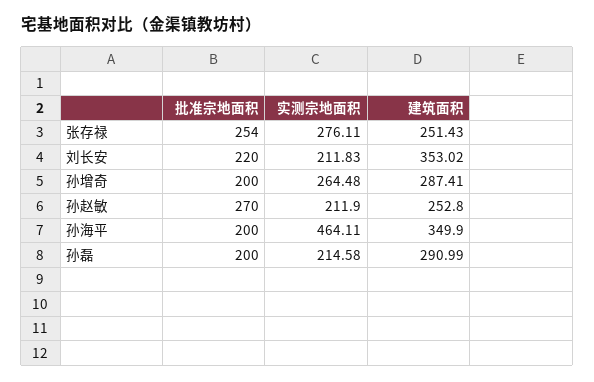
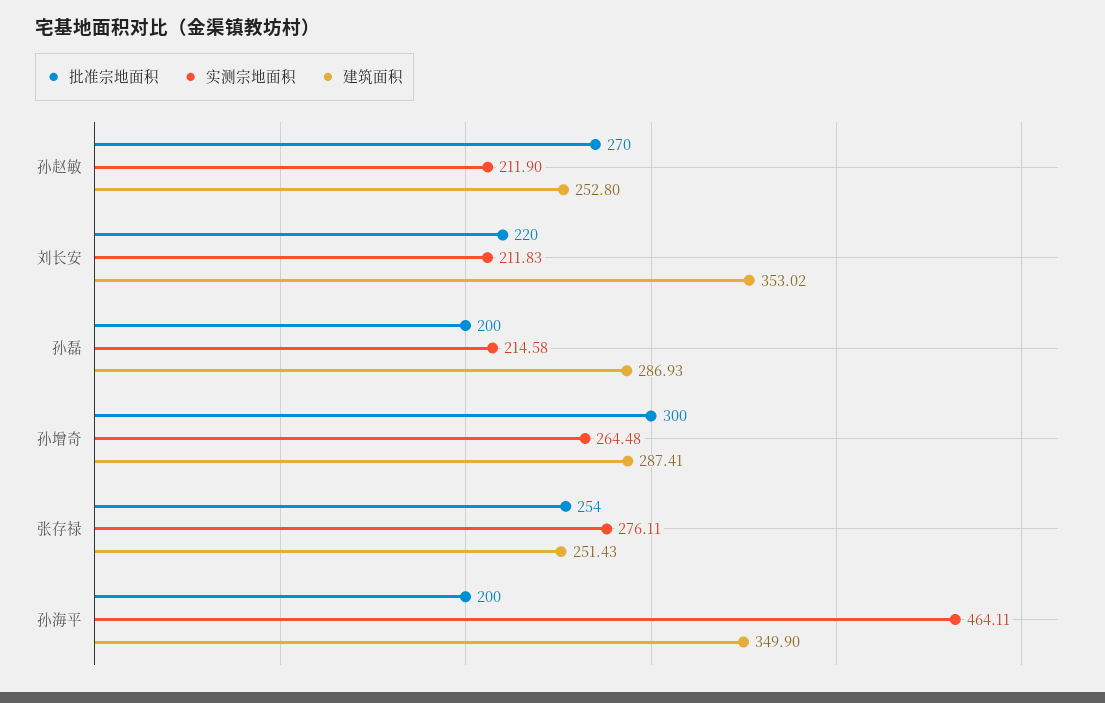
批准宗地面积, 孙增奇: 200 -> 300
建筑面积, 孙磊: 290.99 -> 286.93

